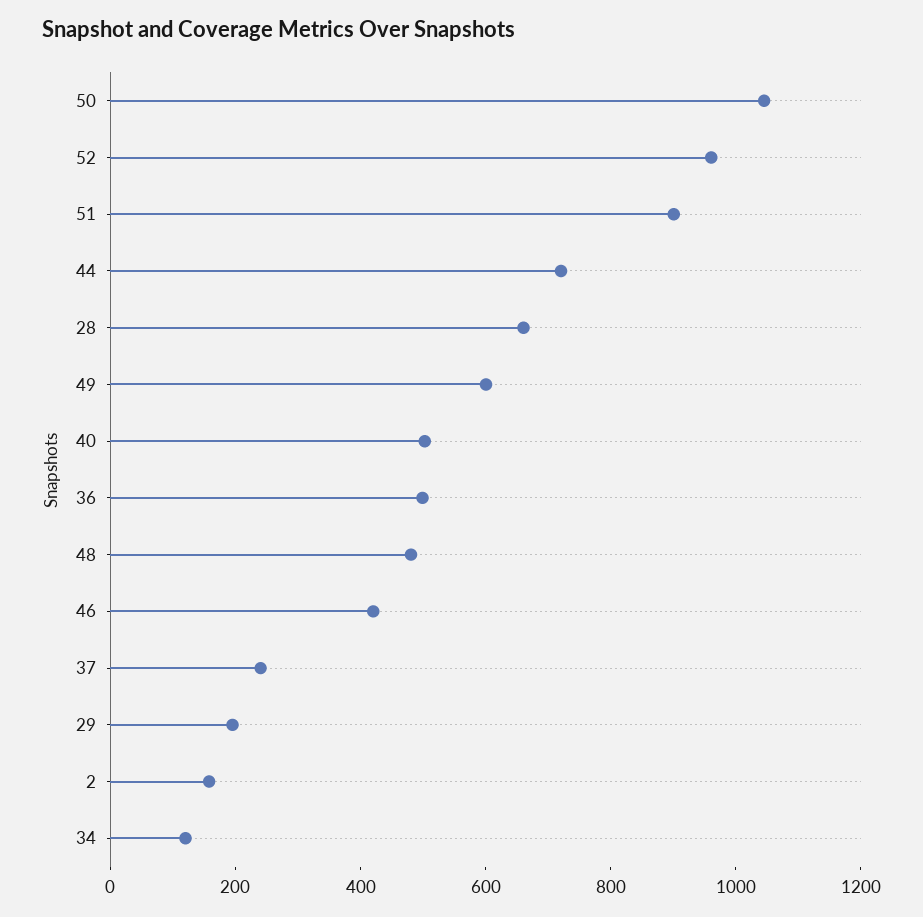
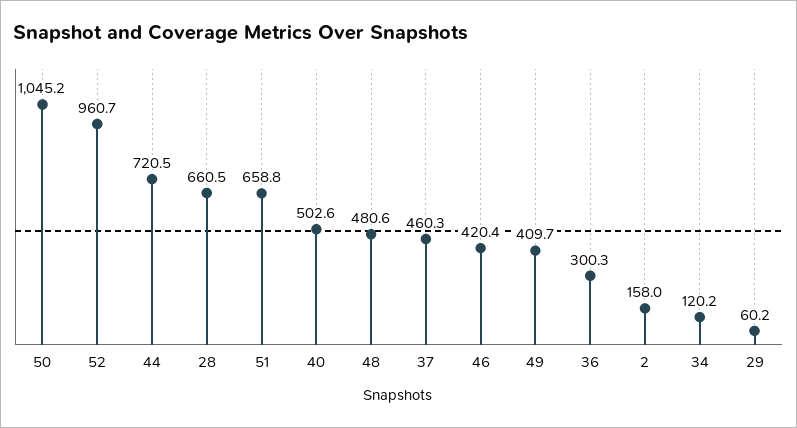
51: 900 -> 658.8
49: 600 -> 409.7
36: 500 -> 300.3
37: 250 -> 460.3
29: 200 -> 60.2

